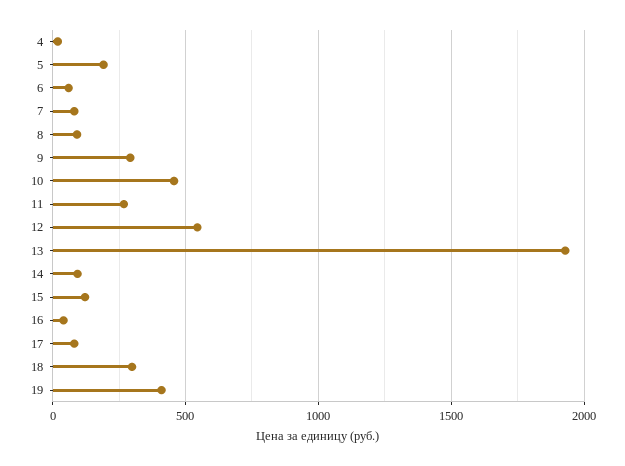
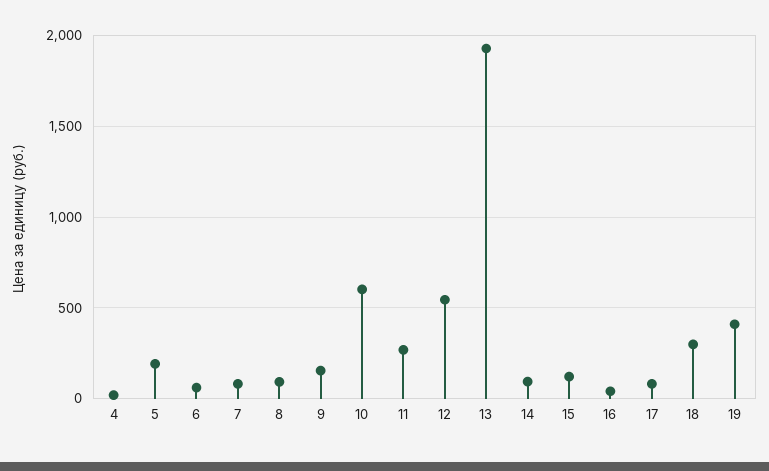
9: 300 -> 150
10: 450 -> 600

